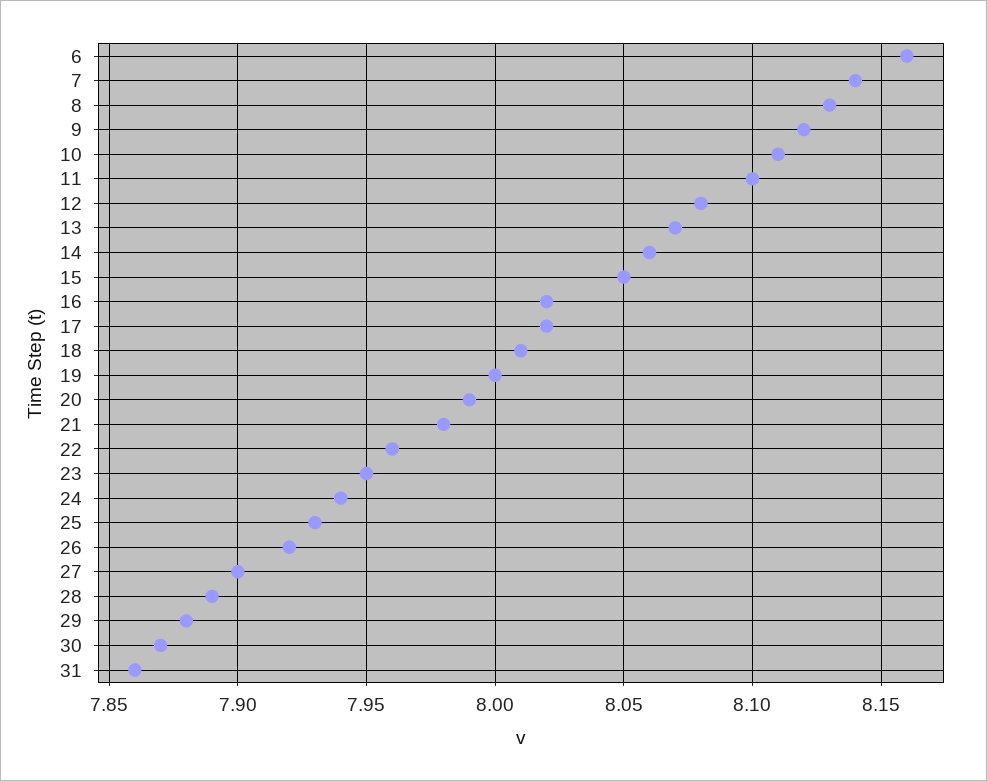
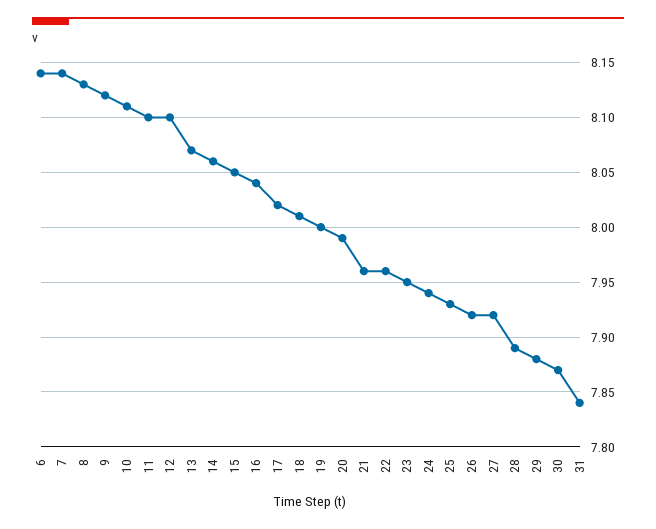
6: 8.16 -> 8.14
12: 8.08 -> 8.1
16: 8.02 -> 8.04
21: 7.98 -> 7.96
27: 7.9 -> 7.92
31: 7.86 -> 7.84

